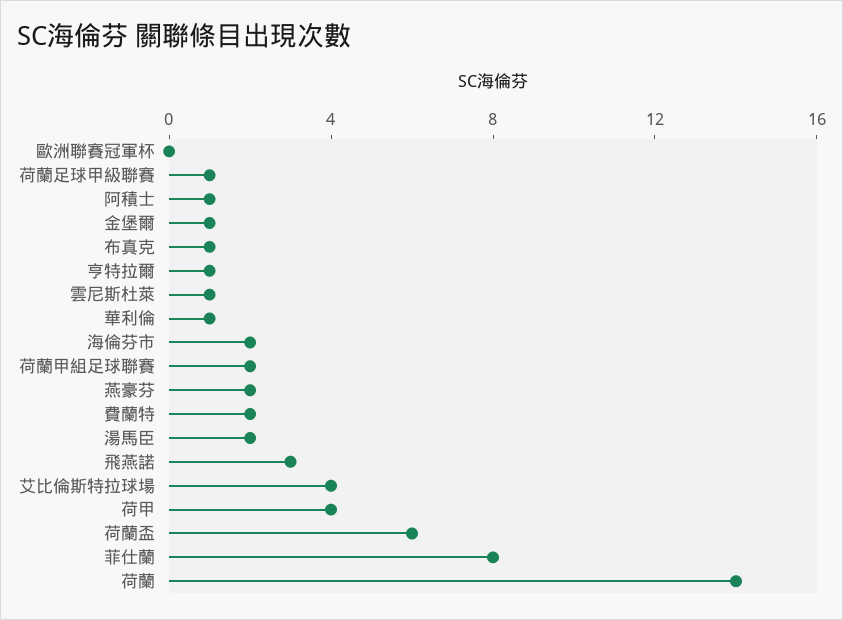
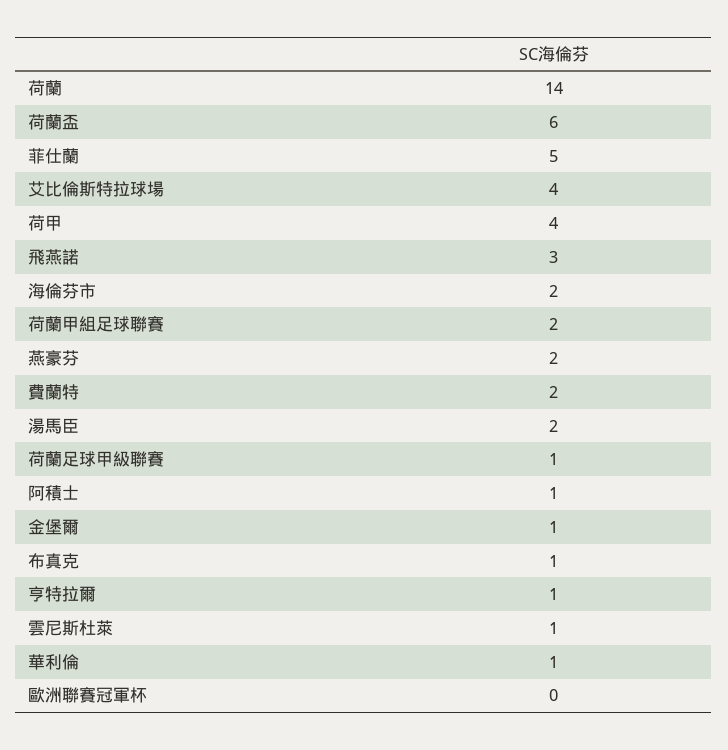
菲仕蘭: 8 -> 5

